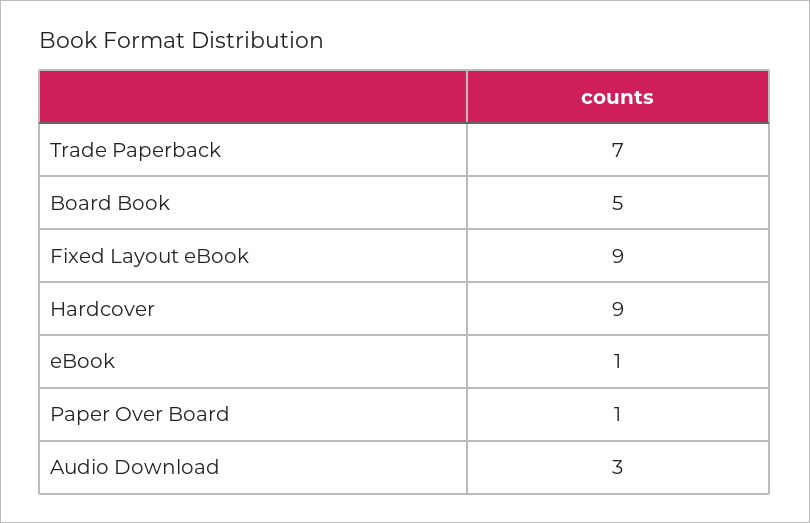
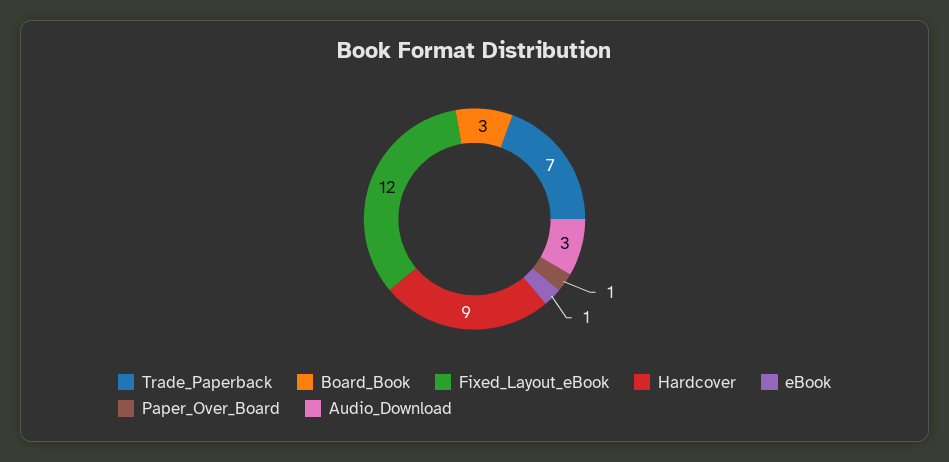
Board Book: 5 -> 3
Fixed Layout eBook: 9 -> 12

